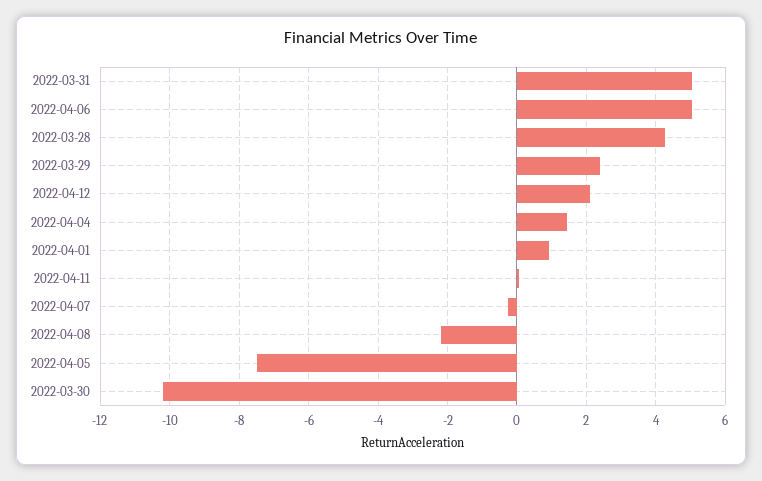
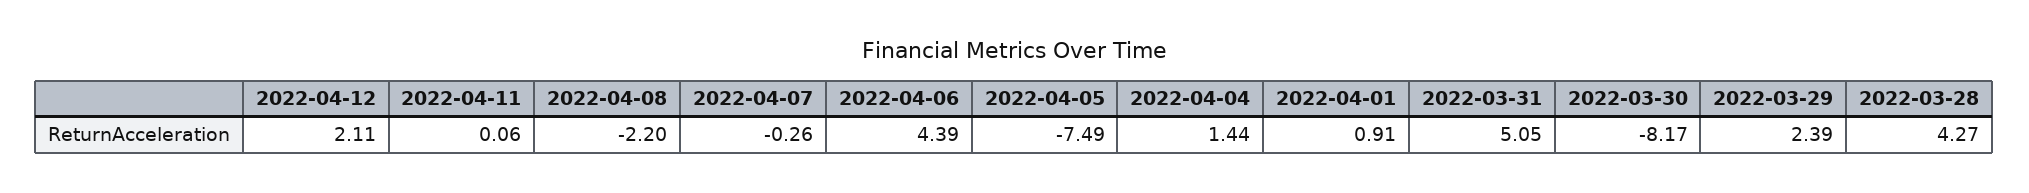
2022-04-06: 5 -> 4.39
2022-03-30: -10.2 -> -8.17

